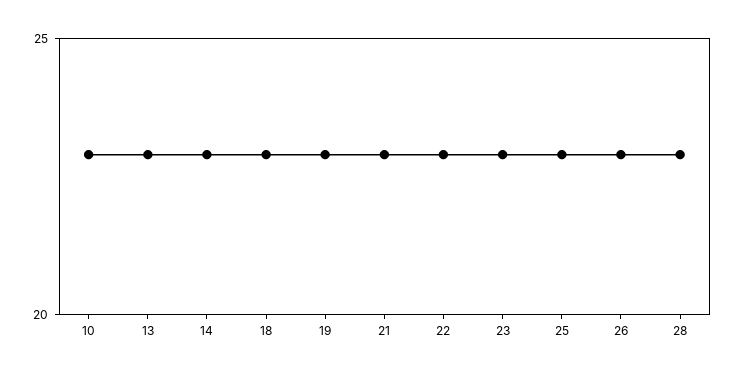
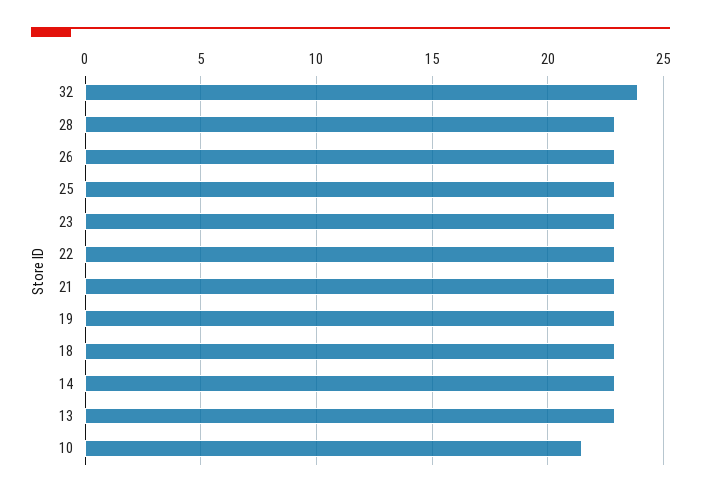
10: 23 -> 21.5
32: none -> 24

